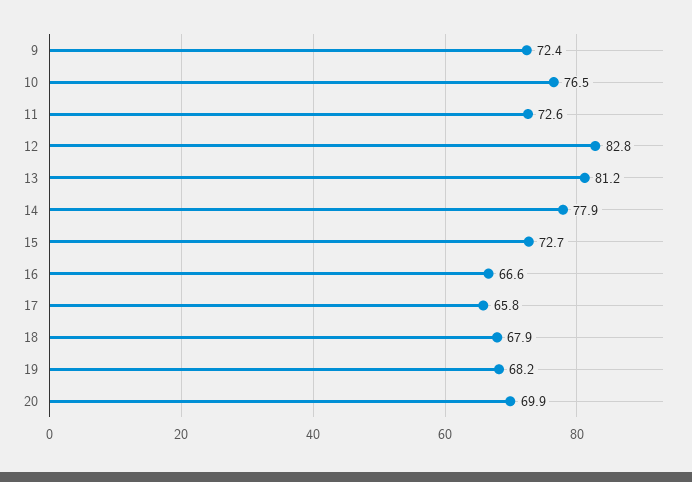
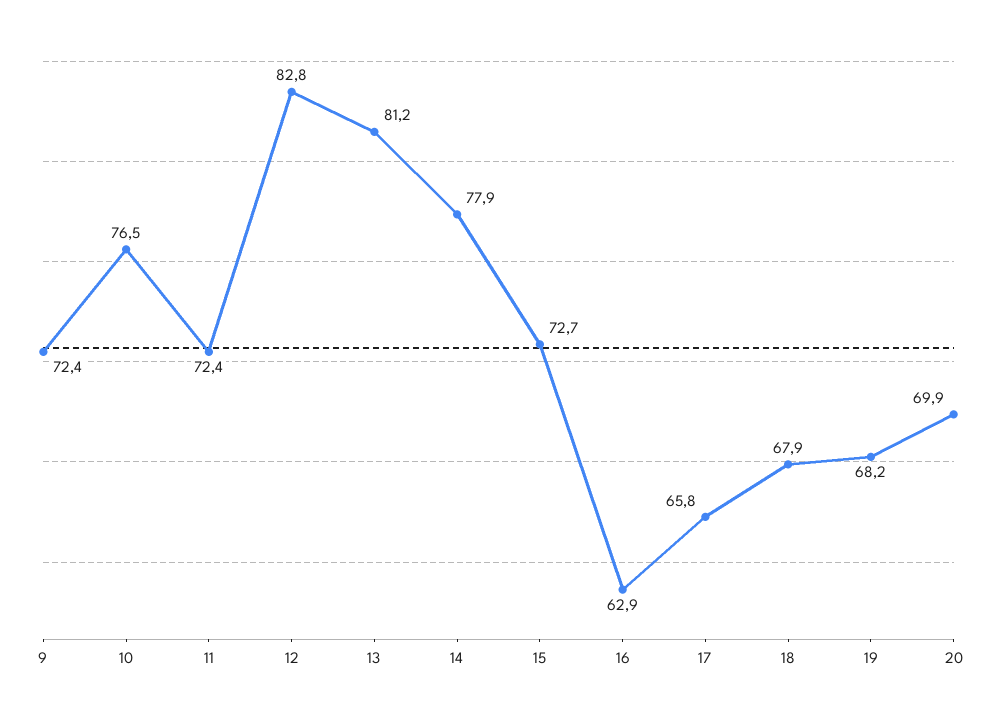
11: 72.6 -> 72.4
16: 66.6 -> 62.9

